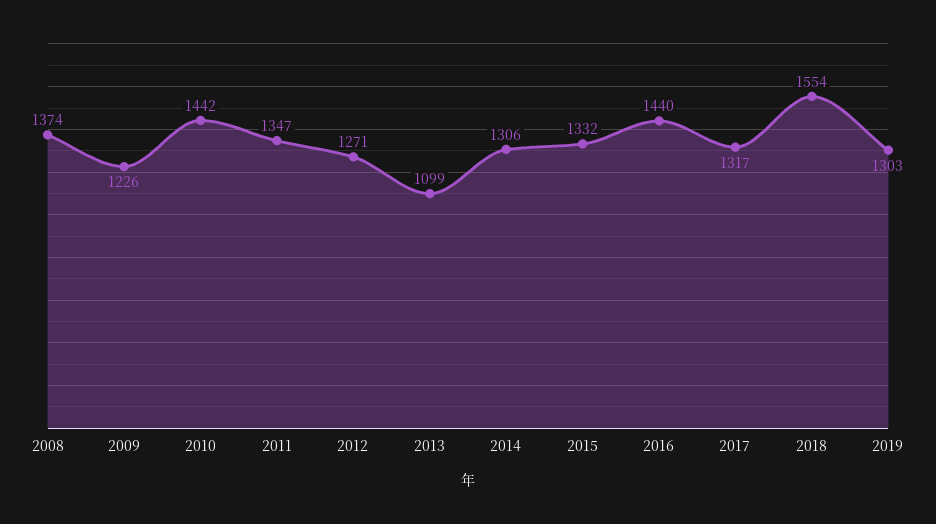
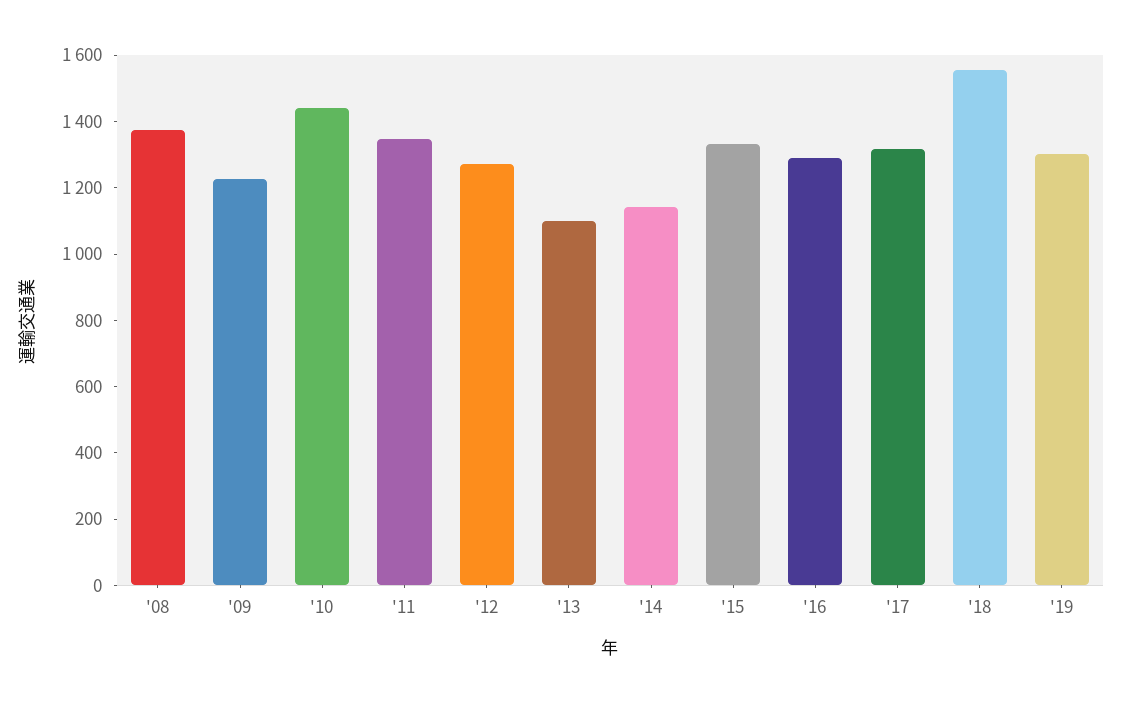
2014: 1306 -> 1150
2016: 1440 -> 1300

